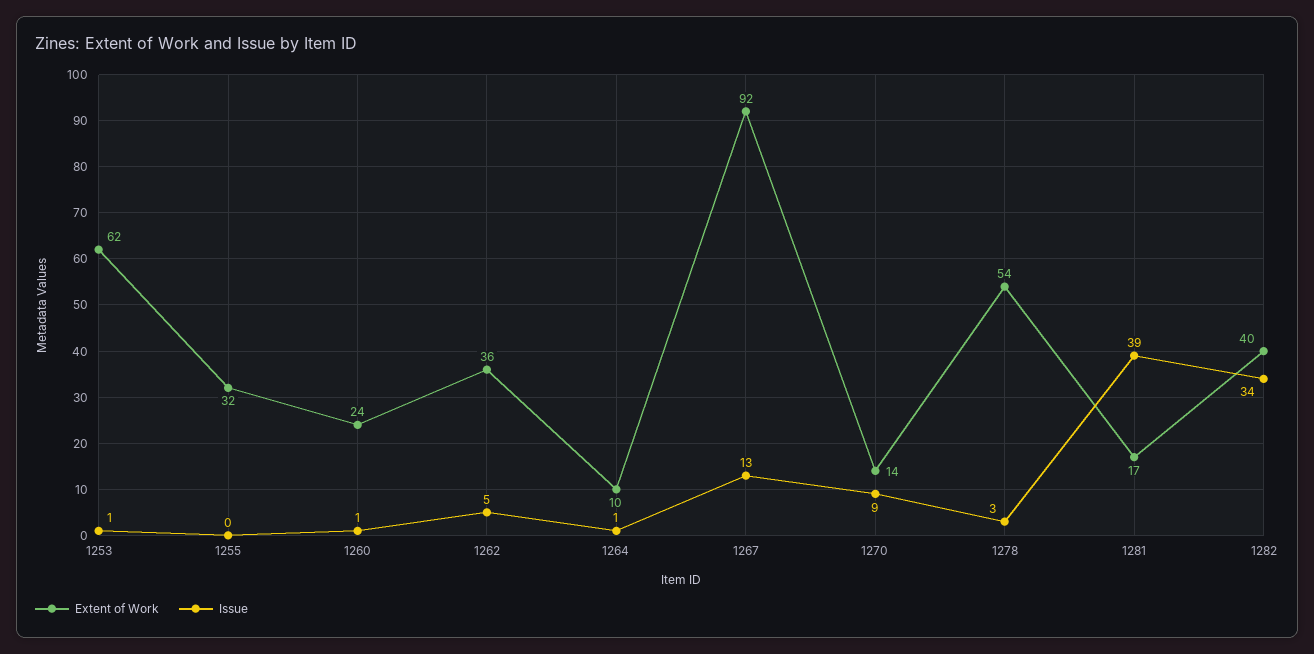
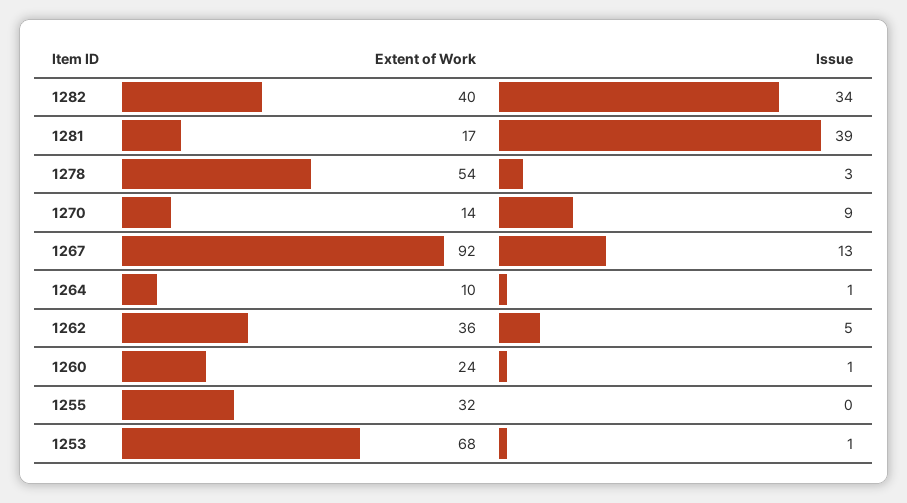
Extent of Work, 1253: 62 -> 68

